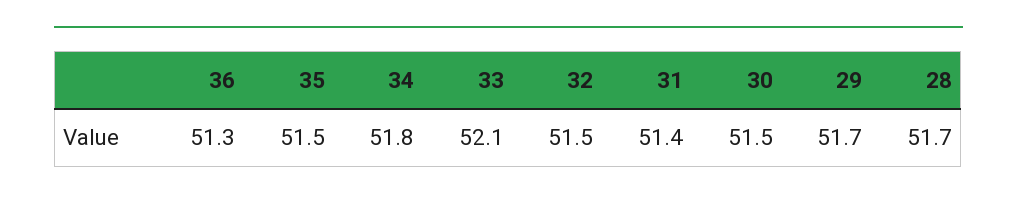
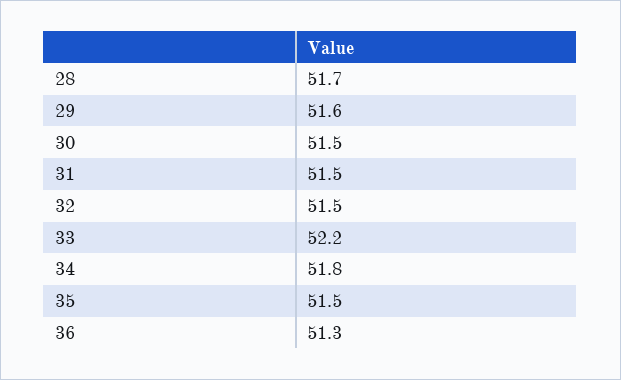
33: 52.1 -> 52.2
31: 51.4 -> 51.5
29: 51.7 -> 51.6

